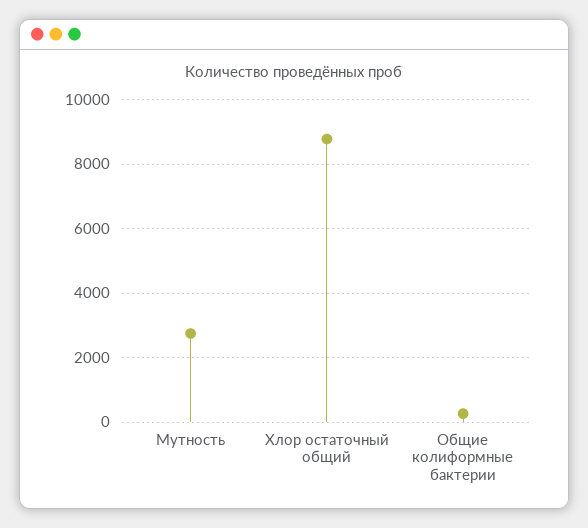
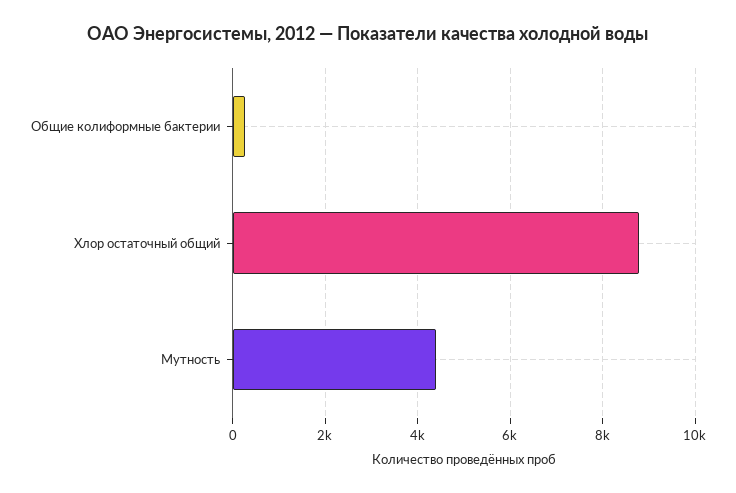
Мутность: 2800 -> 4400

